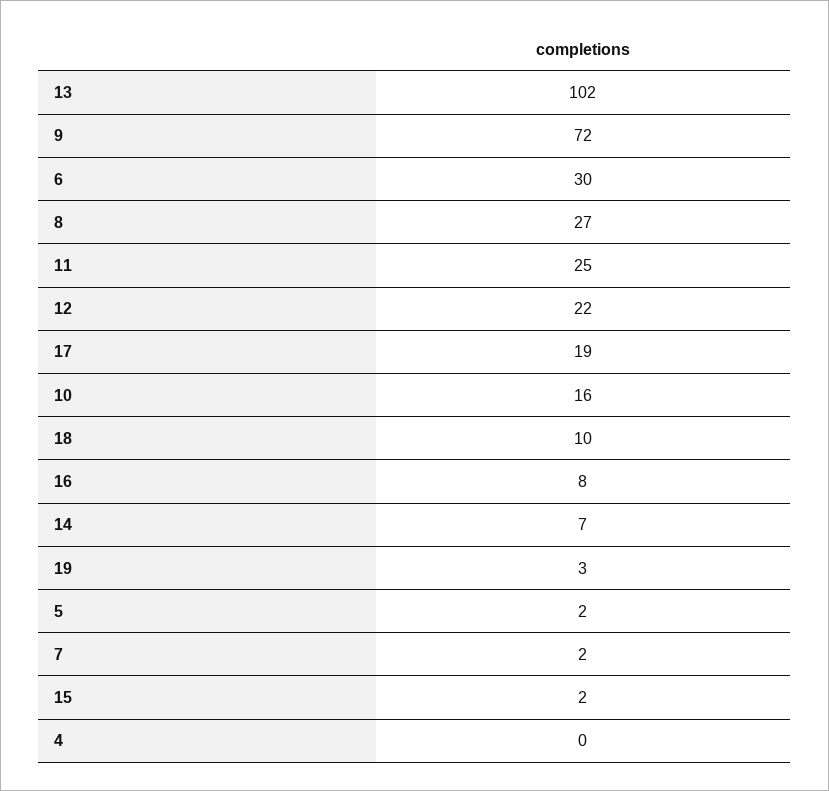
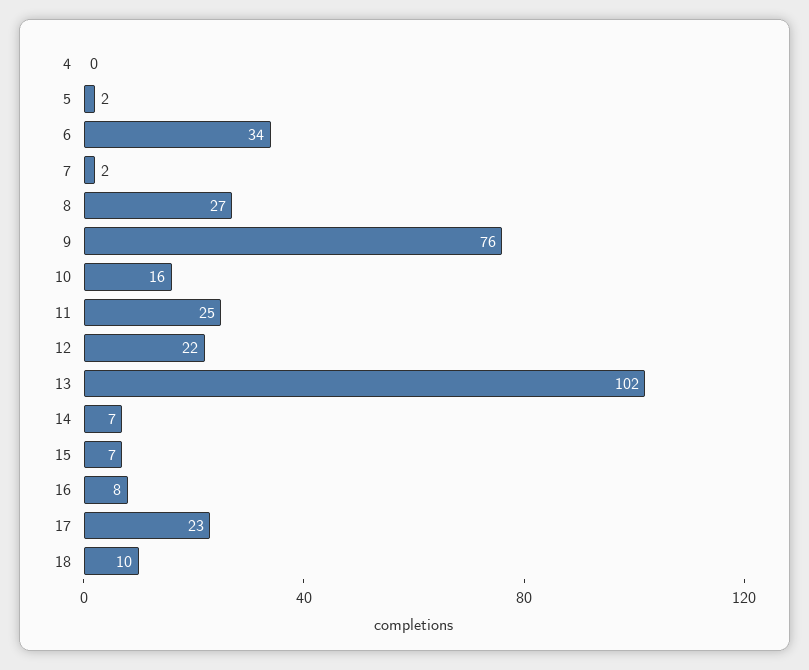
9: 72 -> 76
6: 30 -> 34
17: 19 -> 23
19: 3 -> none
15: 2 -> 7

